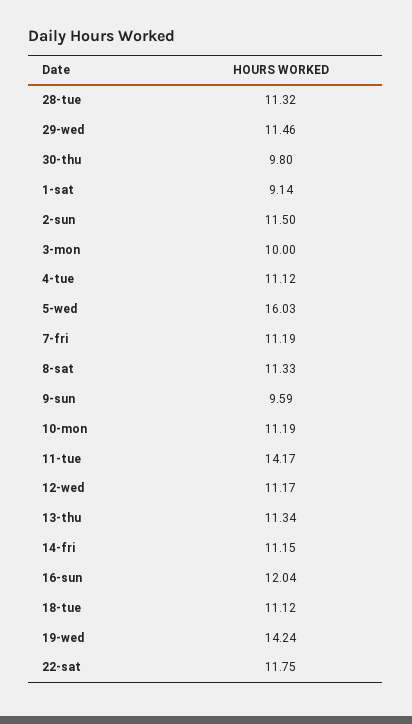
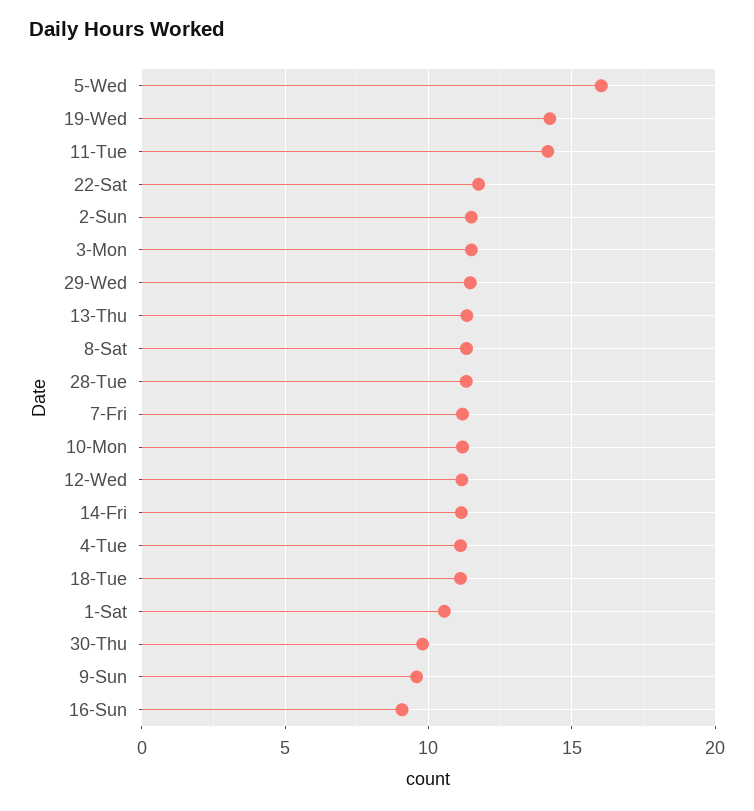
1-sat: 9.14 -> 10.5
3-mon: 10 -> 11.5
16-sun: 12.04 -> 9

